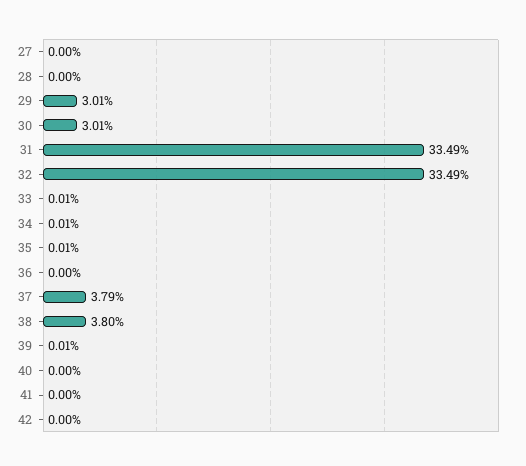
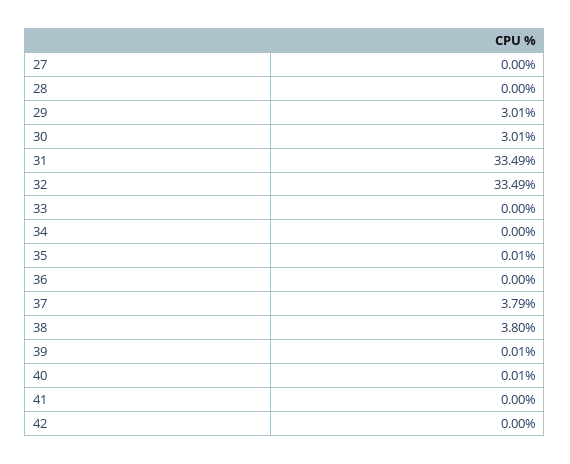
33: 0.01 -> 0
34: 0.01 -> 0
40: 0 -> 0.01

